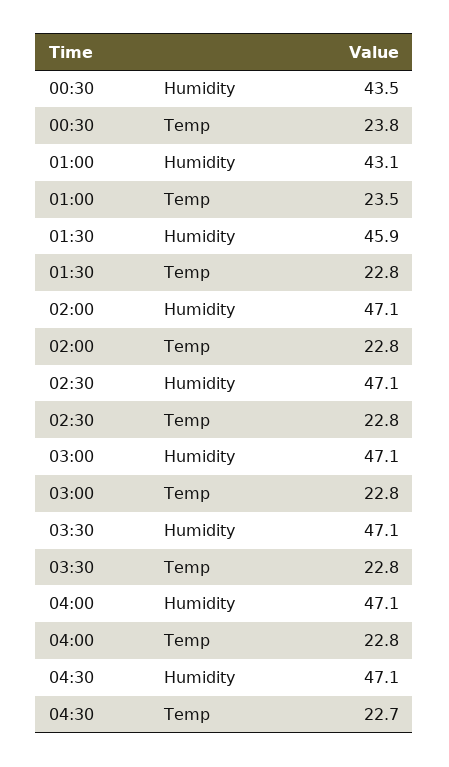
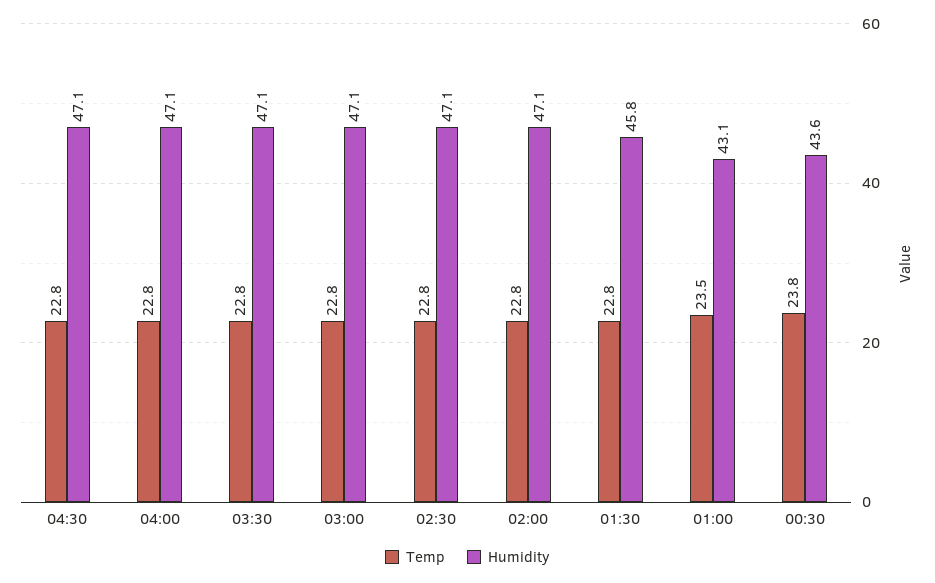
Humidity, 00:30: 43.5 -> 43.6
Humidity, 01:30: 45.9 -> 45.8
Temp, 04:30: 22.7 -> 22.8

